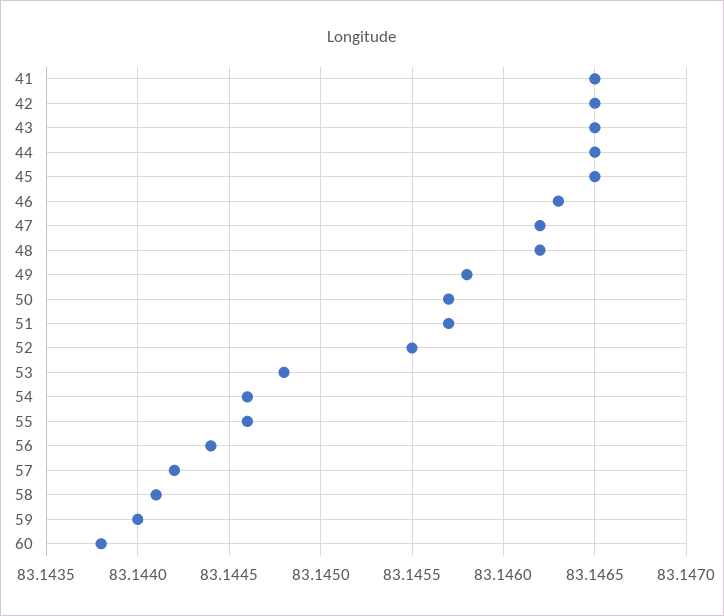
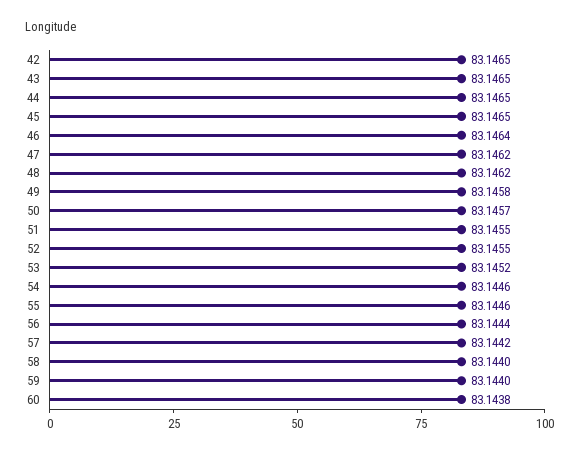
41: 83.1465 -> none
46: 83.1463 -> 83.1464
51: 83.1457 -> 83.1455
53: 83.1448 -> 83.1452
58: 83.1441 -> 83.144

